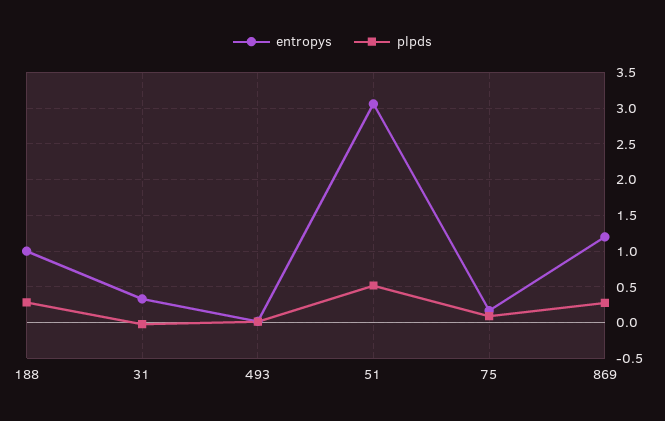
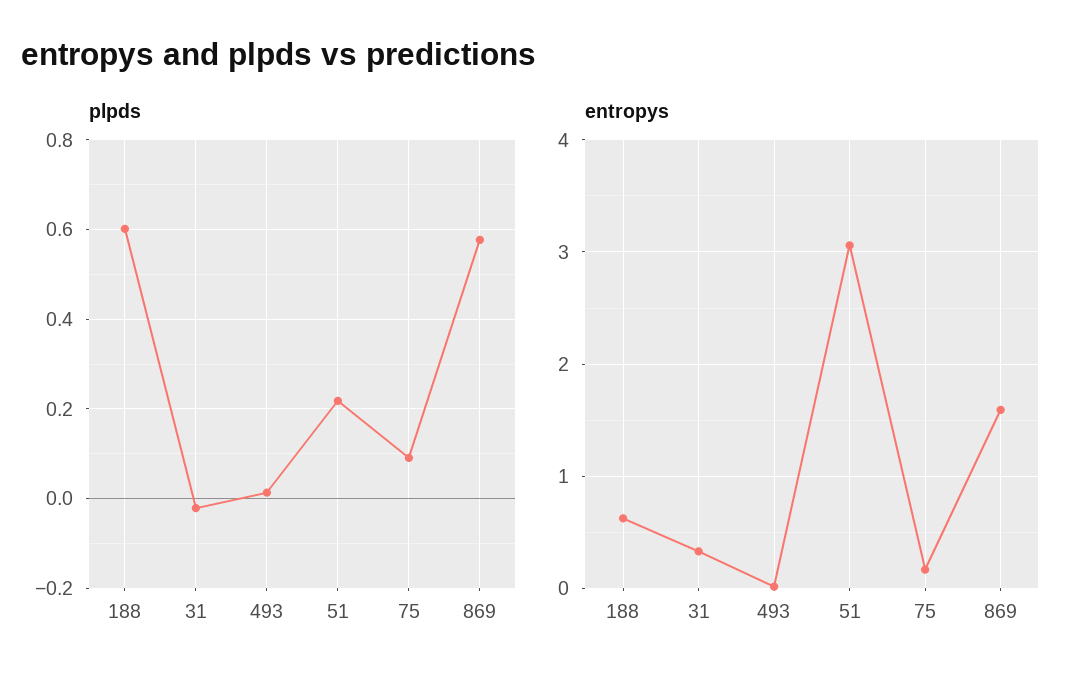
entropys, 188: 1 -> 0.6
plpds, 188: 0.3 -> 0.6
plpds, 51: 0.5 -> 0.22
entropys, 869: 1.2 -> 1.6
plpds, 869: 0.3 -> 0.58

